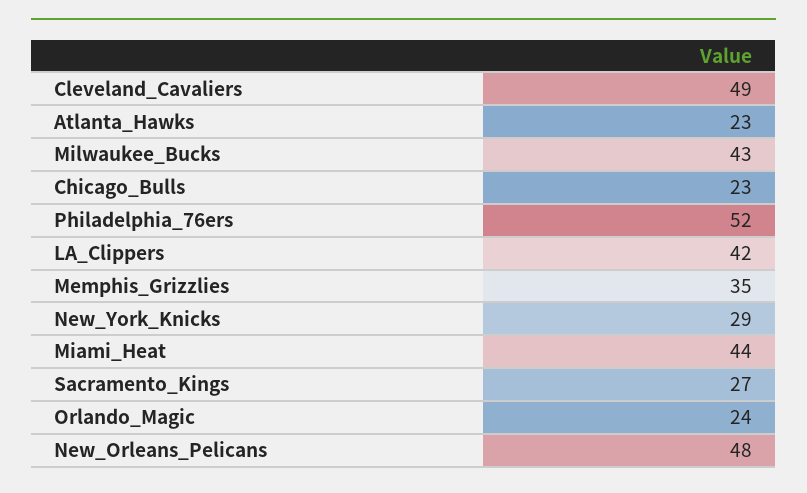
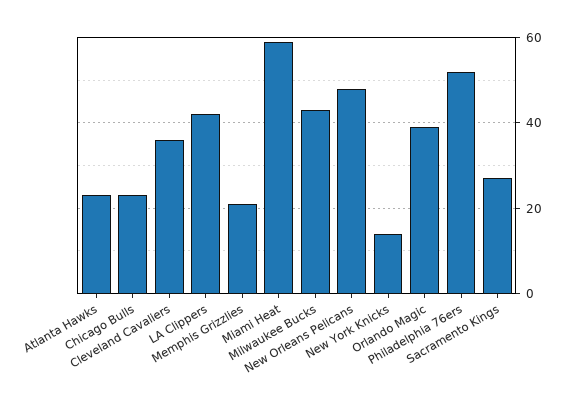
Cleveland_Cavaliers: 49 -> 35
Memphis_Grizzlies: 35 -> 20
New_York_Knicks: 29 -> 15
Miami_Heat: 44 -> 60
Orlando_Magic: 24 -> 40

